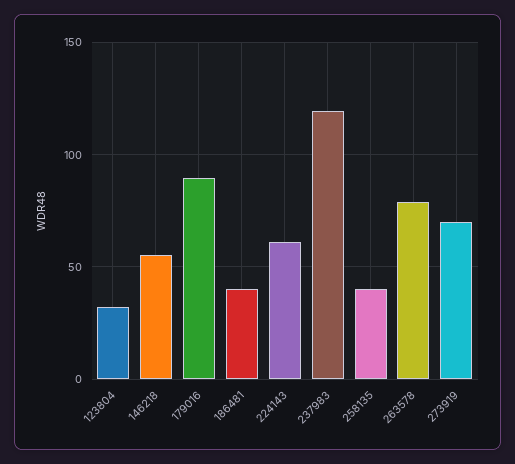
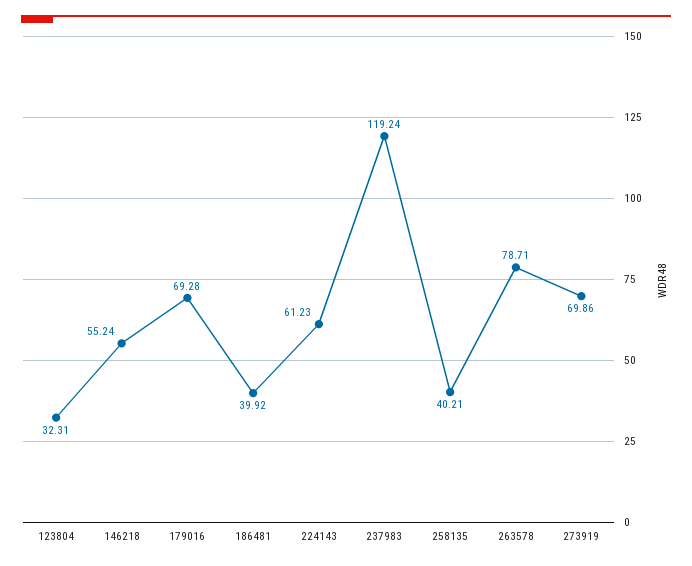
179016: 90 -> 69.28

